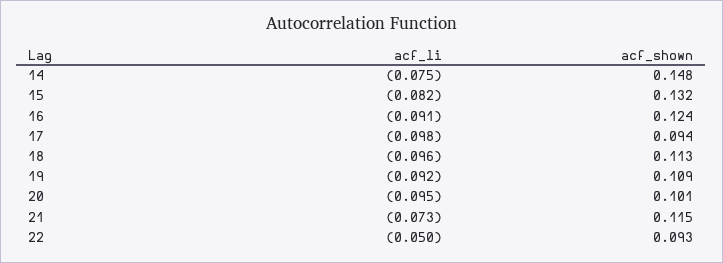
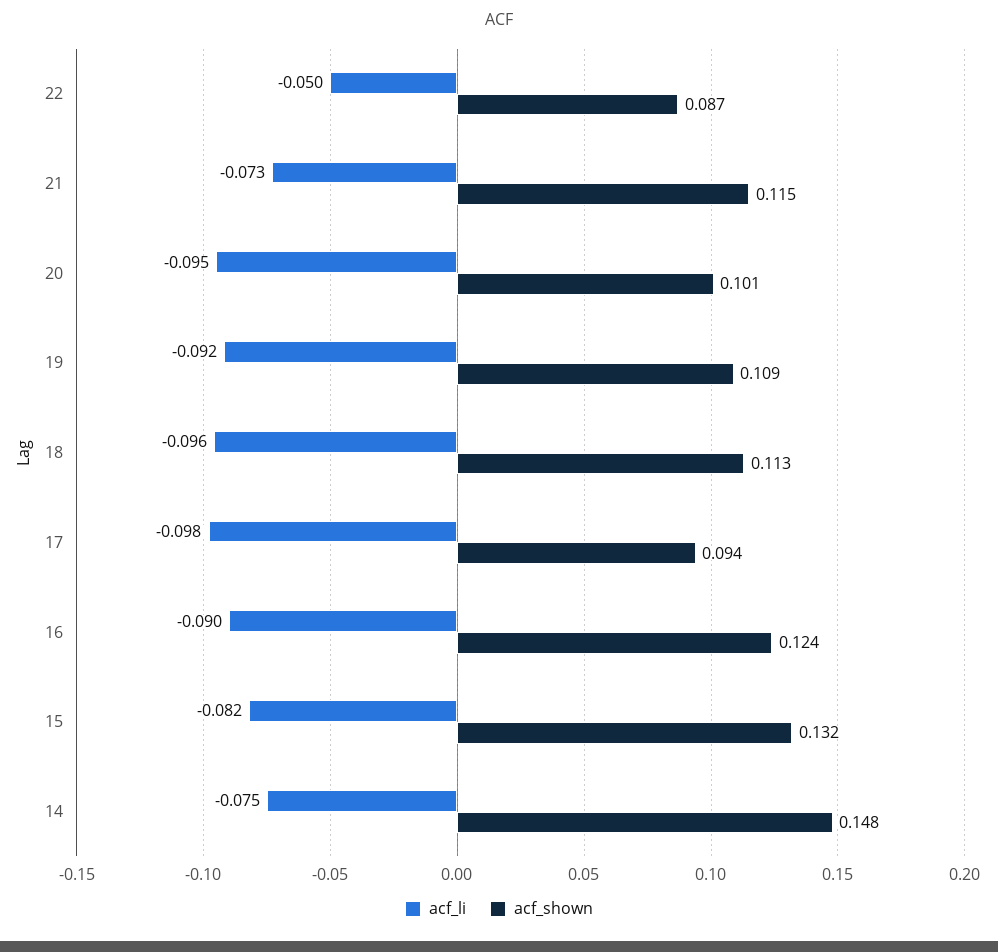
acf_li, 16: -0.091 -> -0.09
acf_shown, 22: 0.093 -> 0.087

